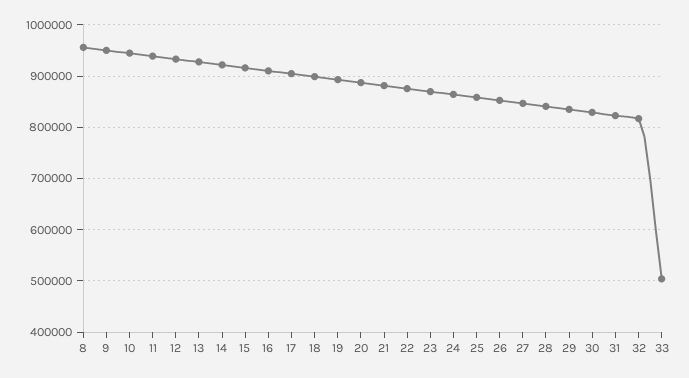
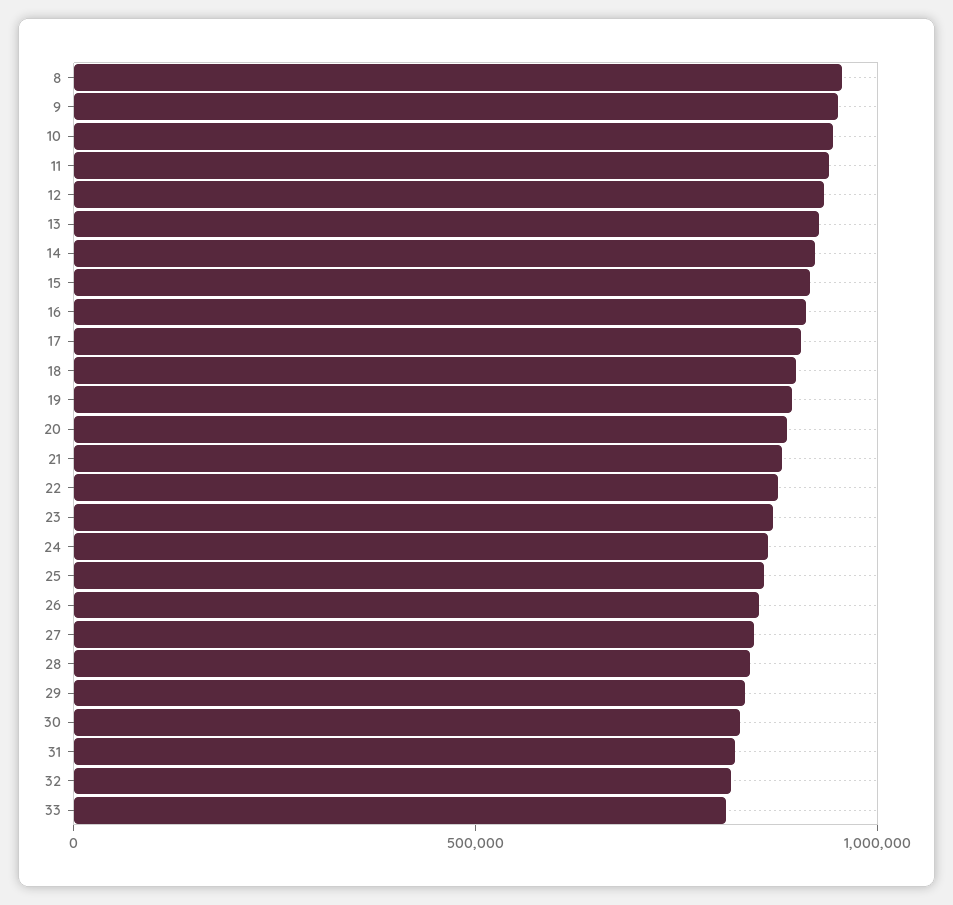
33: 500000 -> 800000

